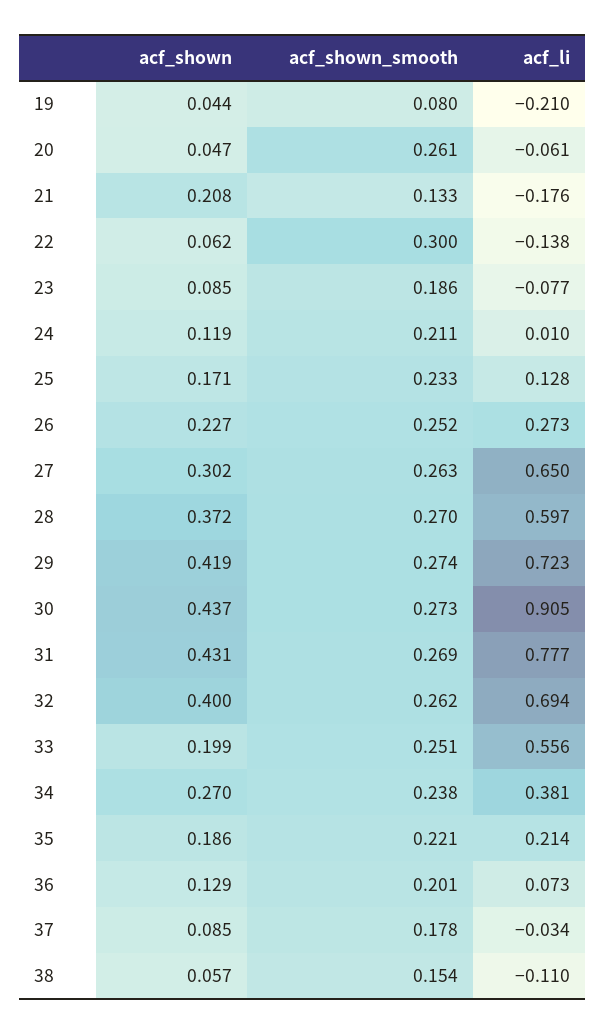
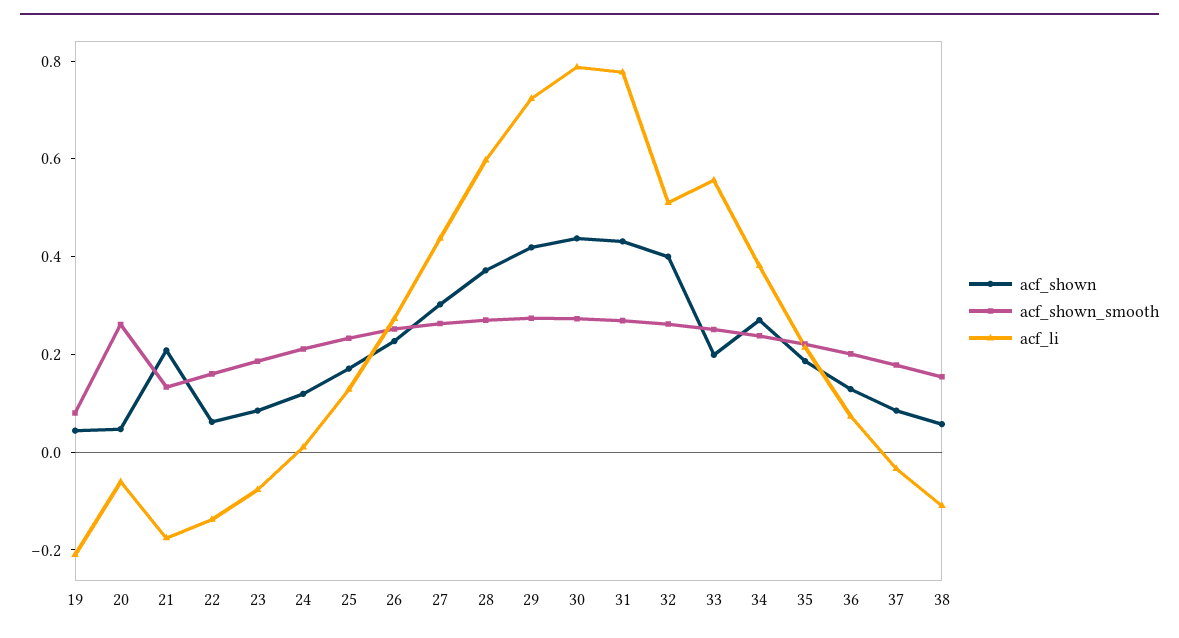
acf_shown_smooth, 22: 0.3 -> 0.15
acf_li, 27: 0.65 -> 0.45
acf_li, 30: 0.905 -> 0.8
acf_li, 32: 0.694 -> 0.5

